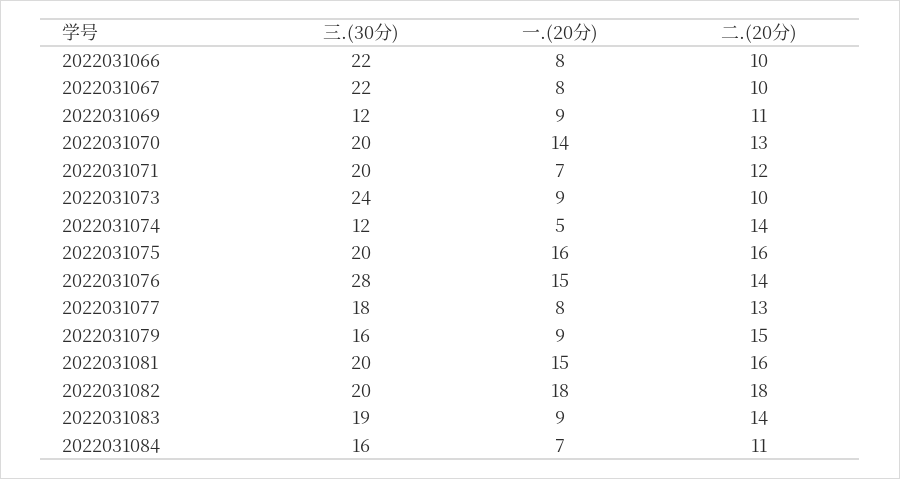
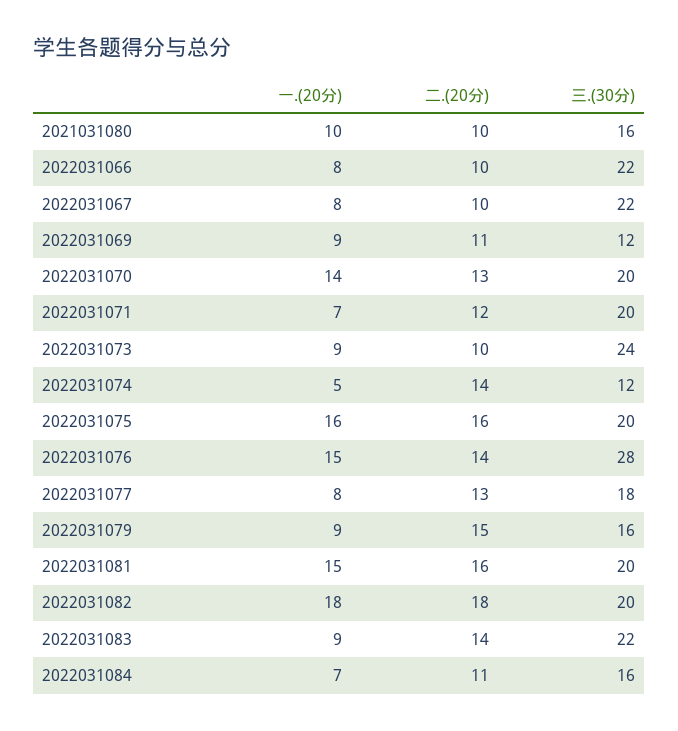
三.(30分), 2022031083: 19 -> 22
一.(20分), 2021031080: none -> 10
二.(20分), 2021031080: none -> 10
三.(30分), 2021031080: none -> 16

